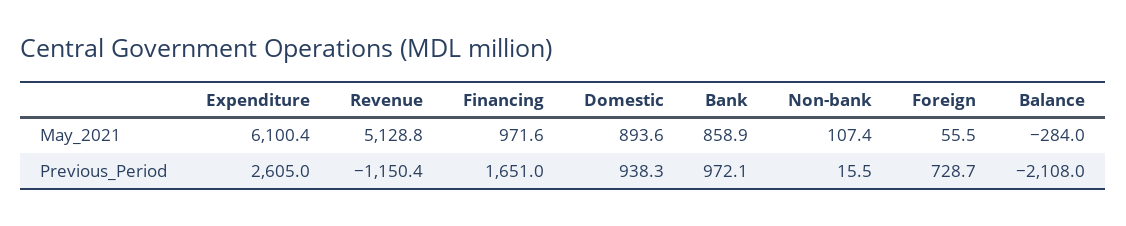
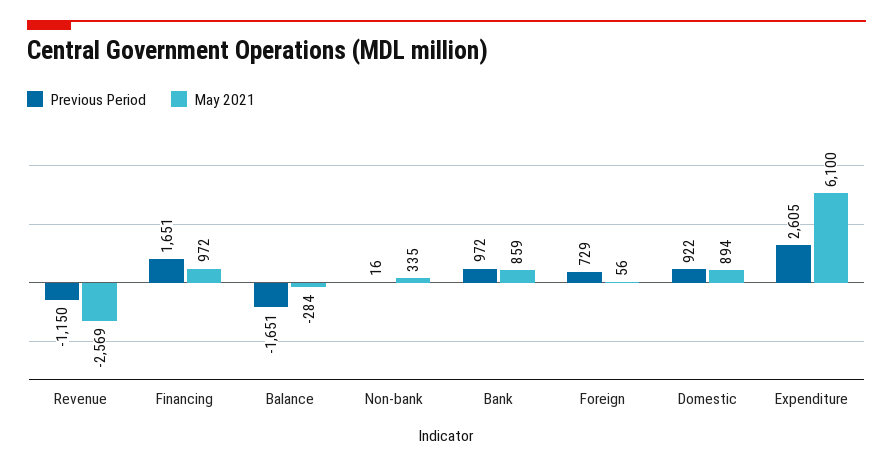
May_2021, Revenue: 5128.8 -> -2569
May_2021, Non-bank: 107.4 -> 335
Previous_Period, Domestic: 938.3 -> 922
Previous_Period, Balance: -2108 -> -1651

